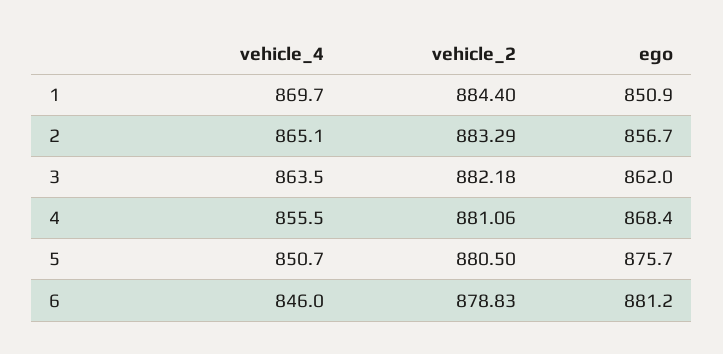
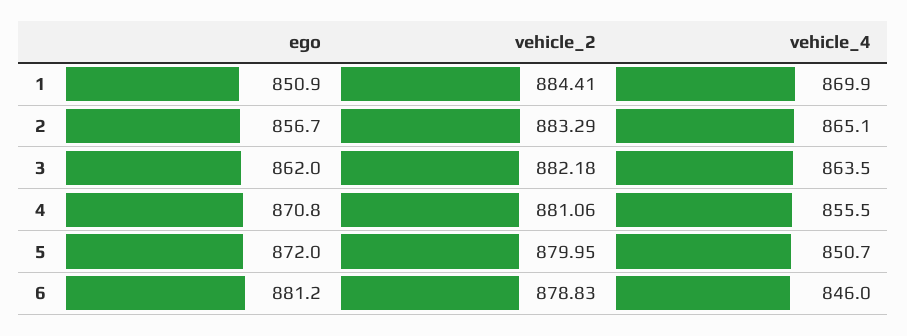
vehicle_4, 1: 869.7 -> 869.9
vehicle_2, 1: 884.4 -> 884.41
ego, 4: 868.4 -> 870.8
vehicle_2, 5: 880.5 -> 879.95
ego, 5: 875.7 -> 872

